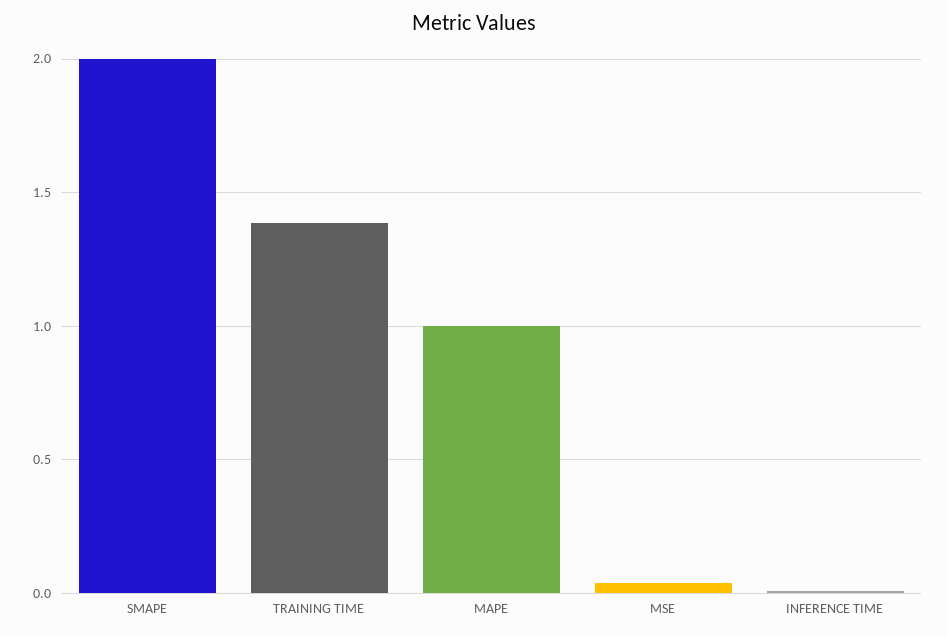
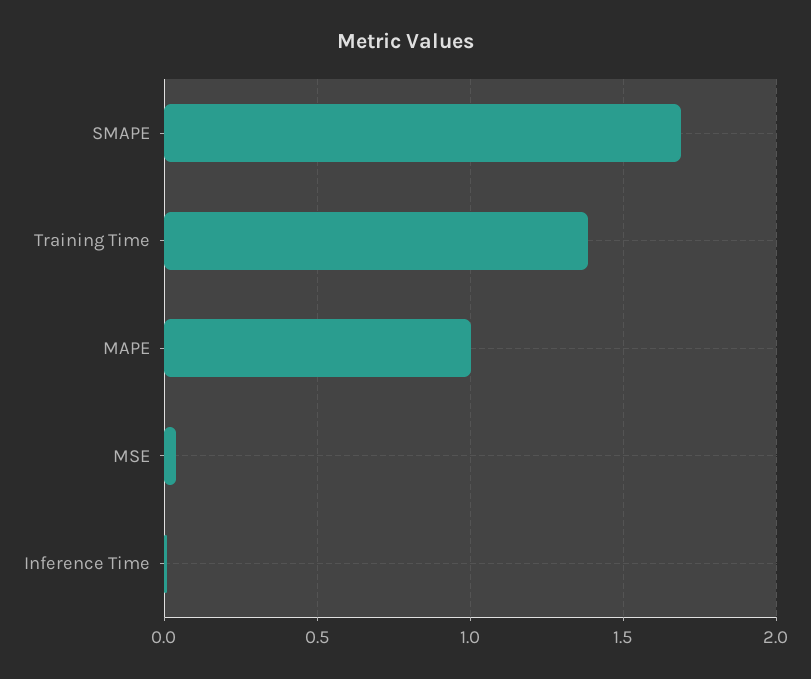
SMAPE: 2 -> 1.7

